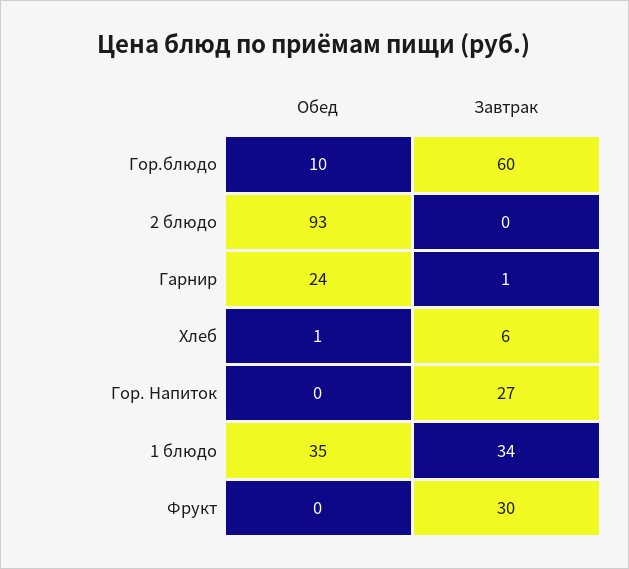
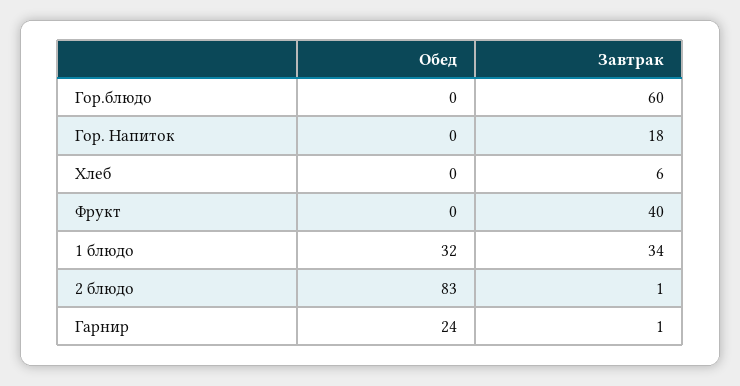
Обед, Гор.блюдо: 10 -> 0
Обед, 2 блюдо: 93 -> 83
Завтрак, 2 блюдо: 0 -> 1
Обед, Хлеб: 1 -> 0
Завтрак, Гор. Напиток: 27 -> 18
Обед, 1 блюдо: 35 -> 32
Завтрак, Фрукт: 30 -> 40

